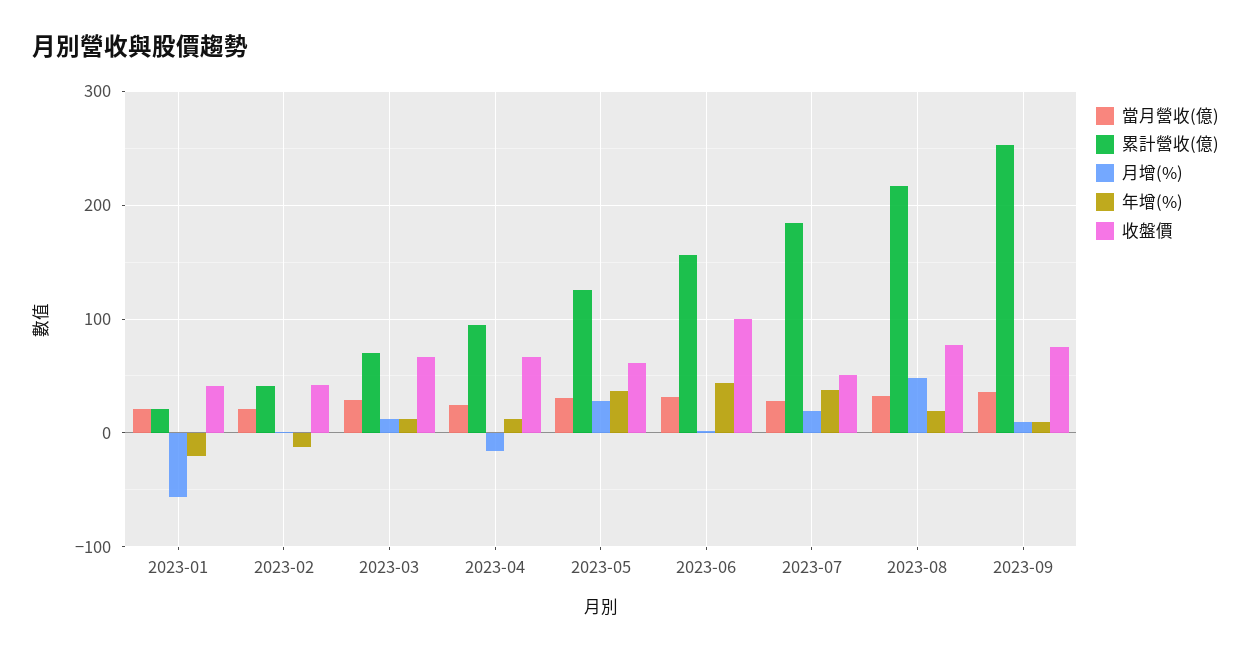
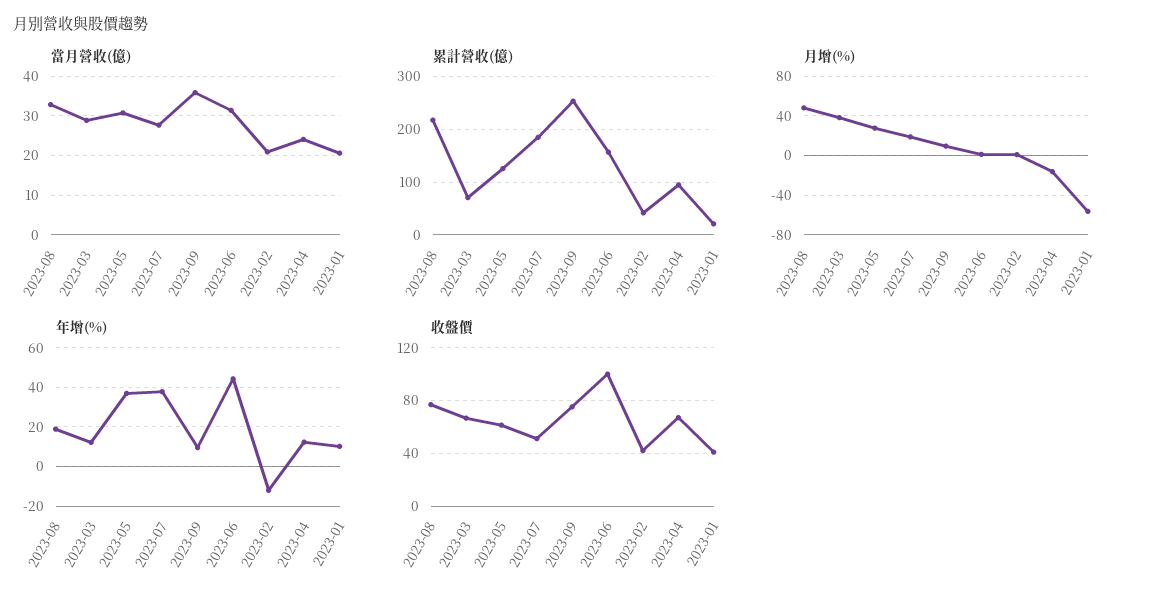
年增(%), 2023-01: -20 -> 10
月增(%), 2023-03: 10 -> 40

